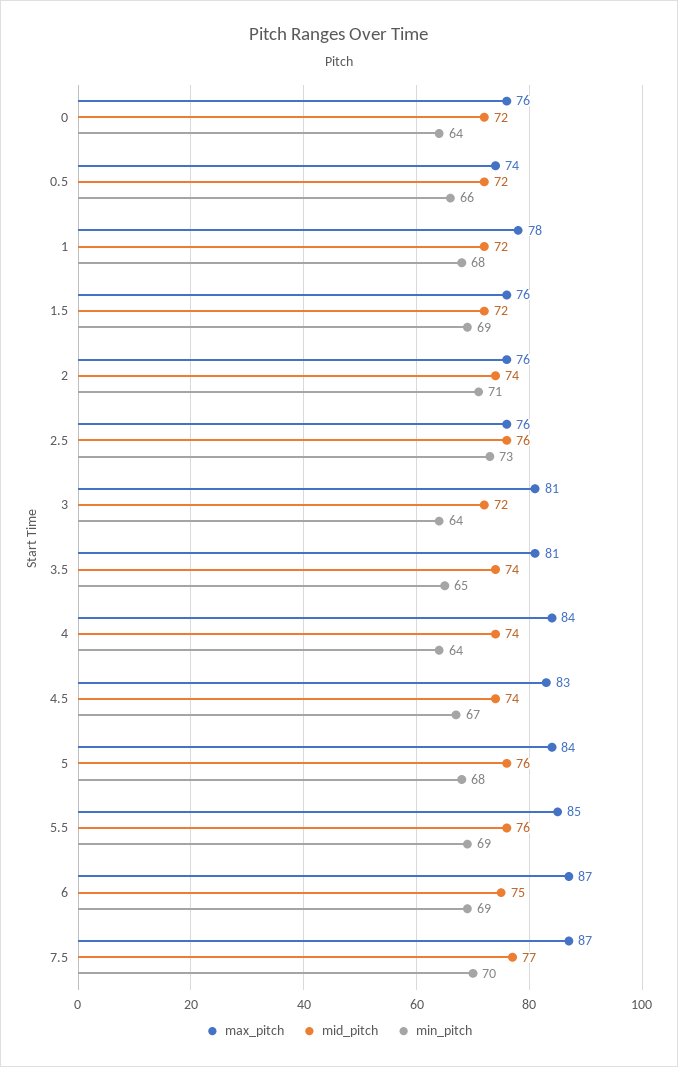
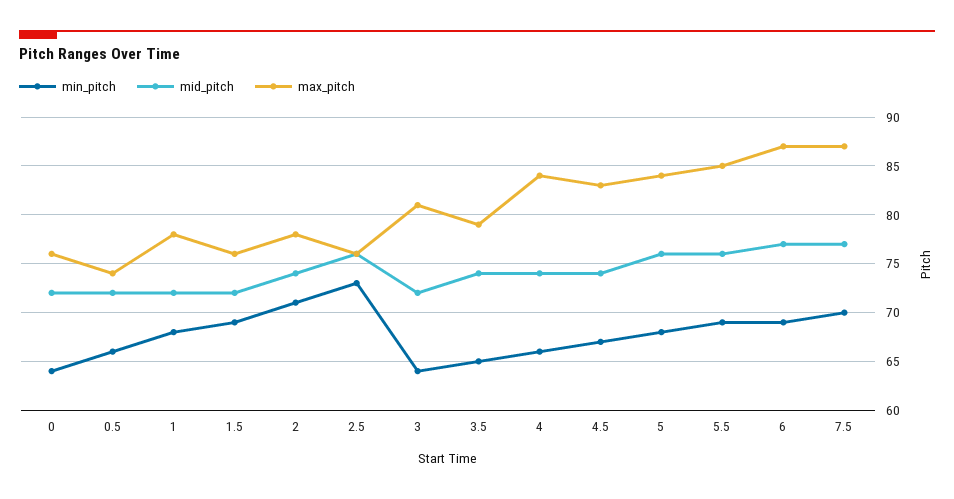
max_pitch, 2: 76 -> 78
max_pitch, 3.5: 81 -> 79
min_pitch, 4: 64 -> 66
mid_pitch, 6: 75 -> 77

